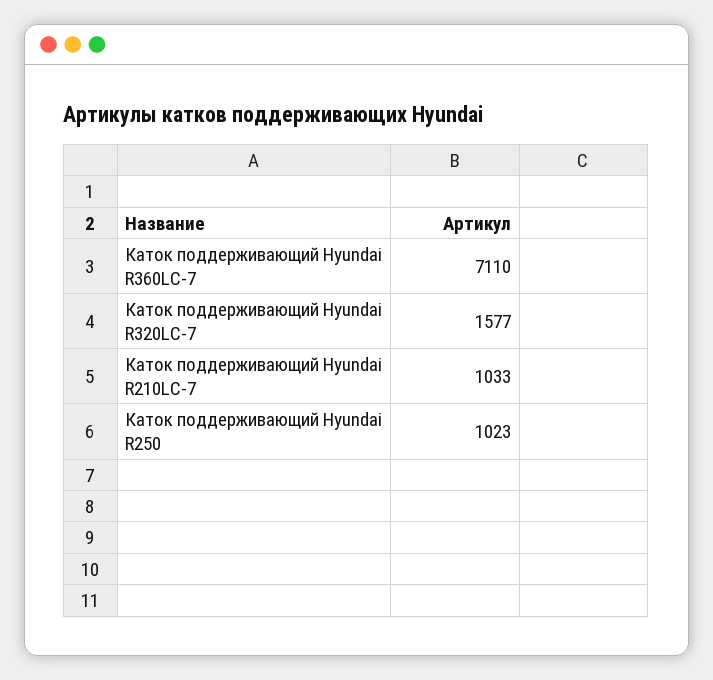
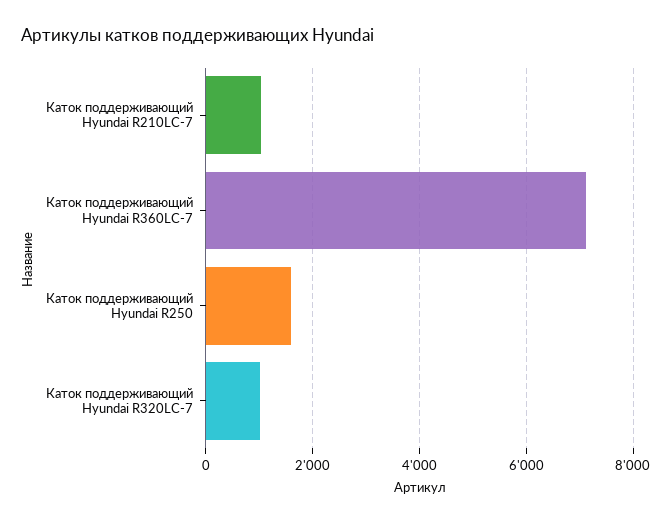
Каток поддерживающий Hyundai R320LC-7: 1577 -> 1000
Каток поддерживающий Hyundai R250: 1023 -> 1600

